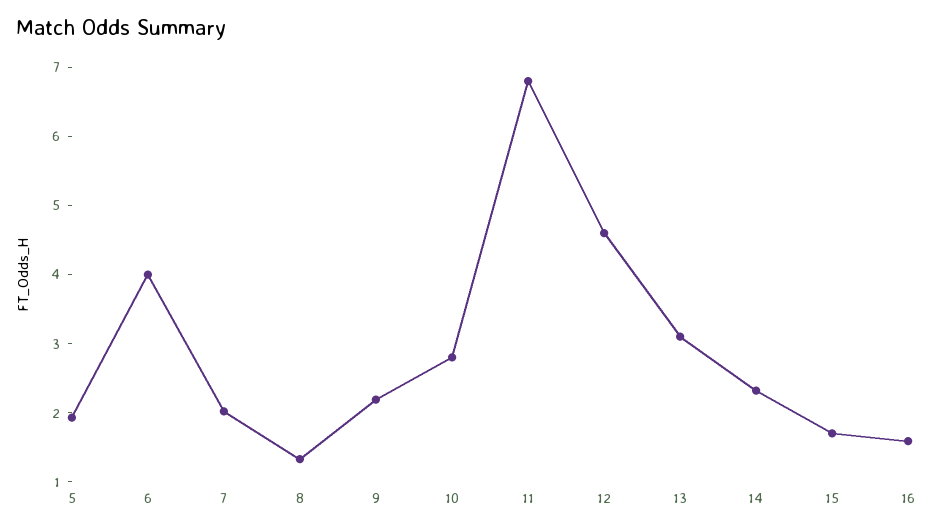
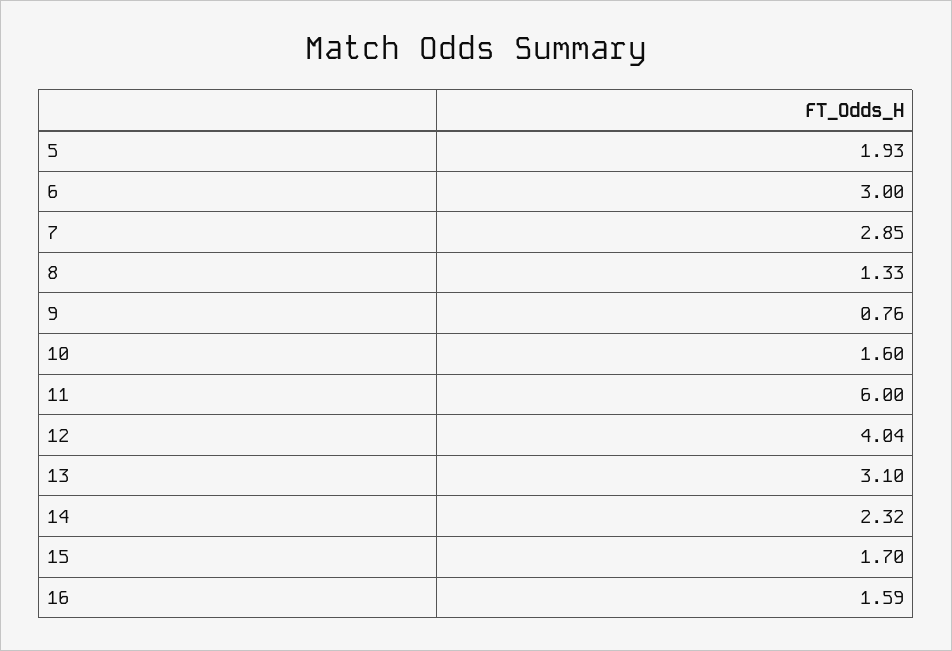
6: 4 -> 3
7: 2 -> 2.85
9: 2.2 -> 0.76
10: 2.8 -> 1.6
11: 6.8 -> 6
12: 4.6 -> 4.04

